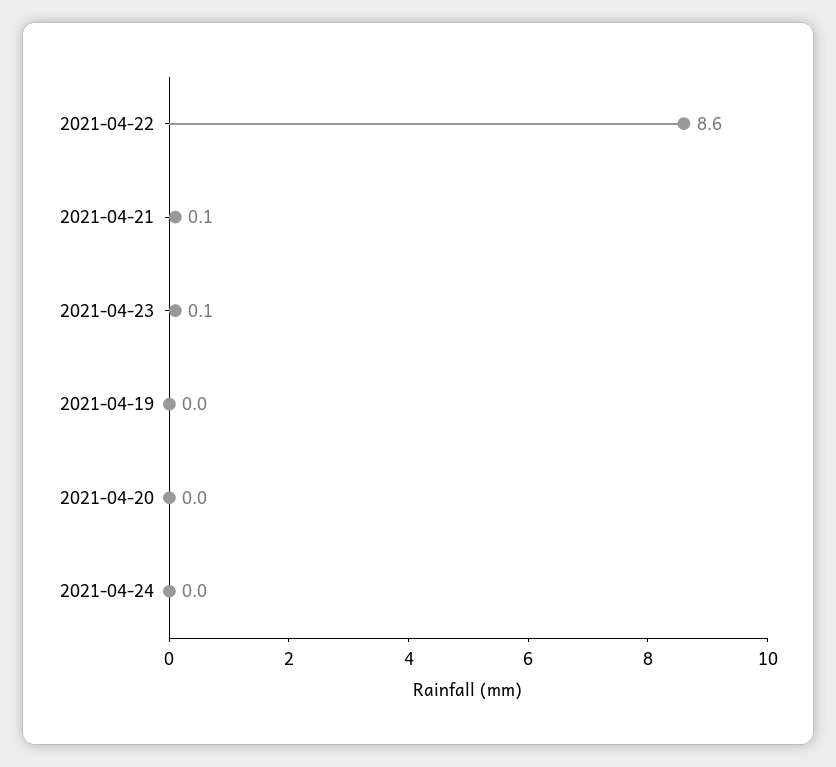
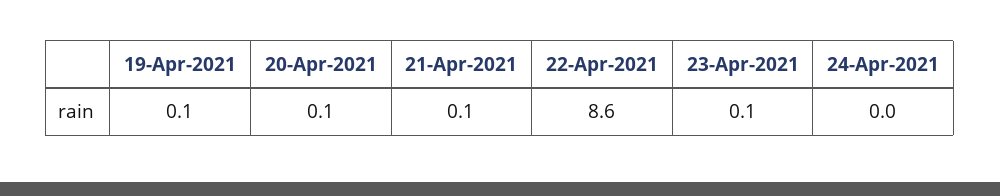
2021-04-19: 0 -> 0.1
2021-04-20: 0 -> 0.1

